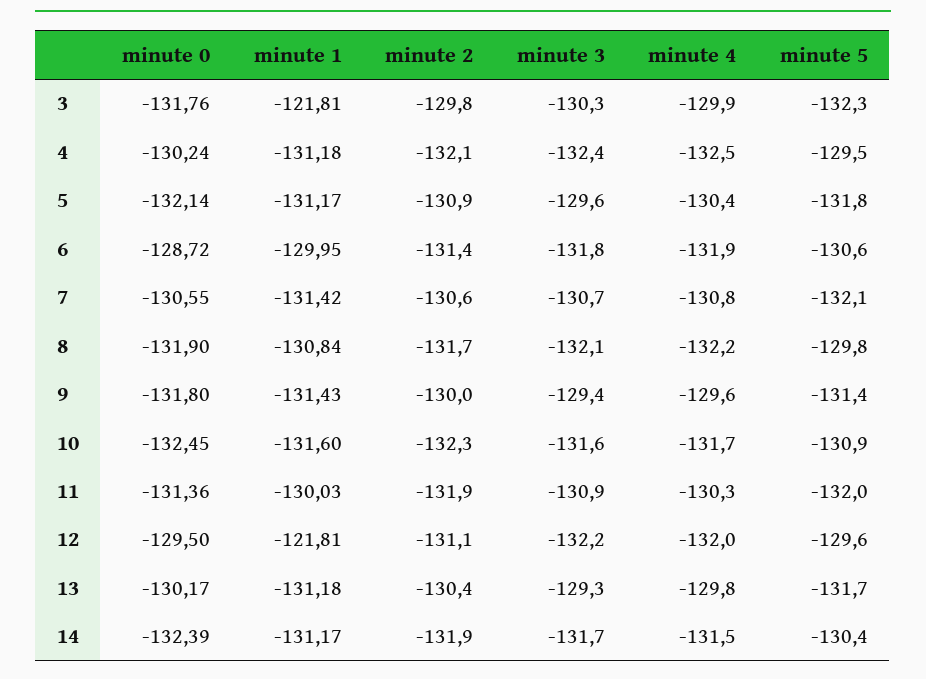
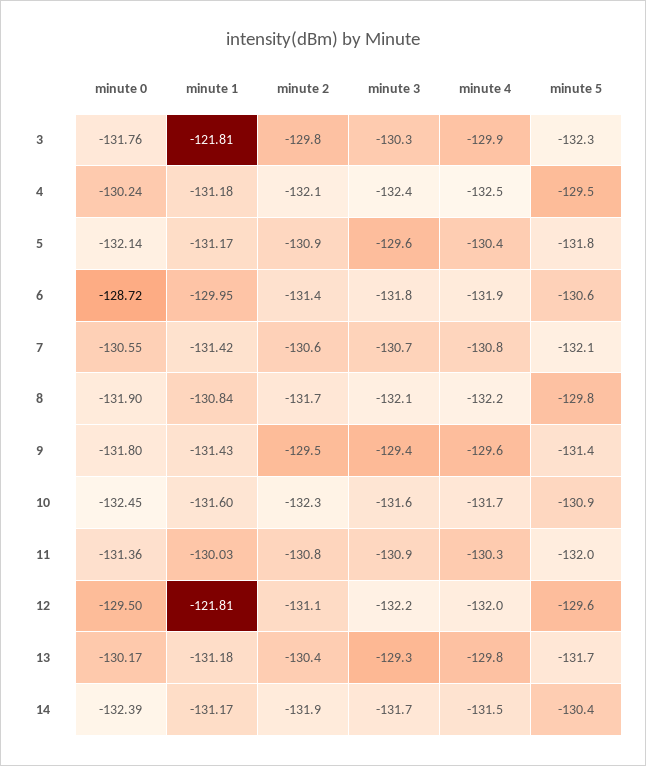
minute 2, 9: -130 -> -129.5
minute 2, 11: -131.9 -> -130.8

